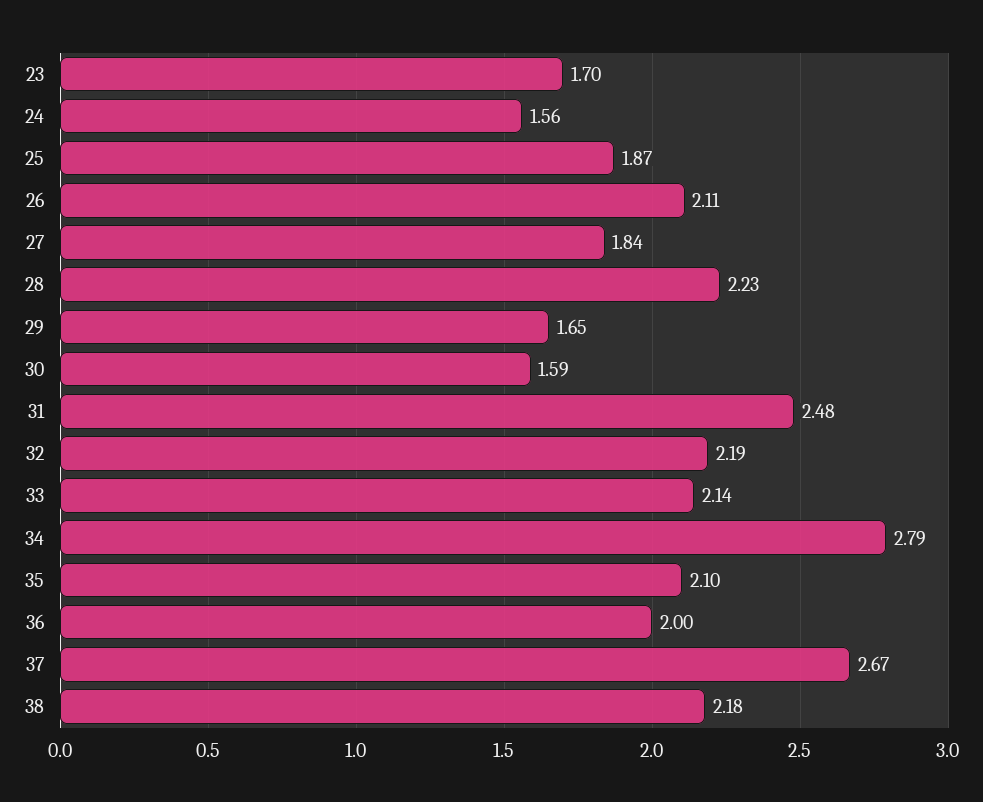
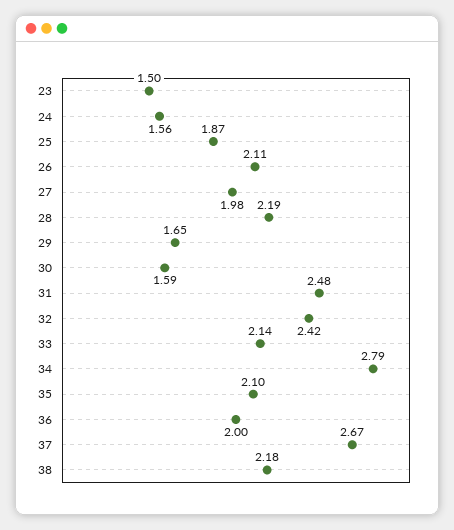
23: 1.7 -> 1.5
27: 1.84 -> 1.98
28: 2.23 -> 2.19
32: 2.19 -> 2.42

